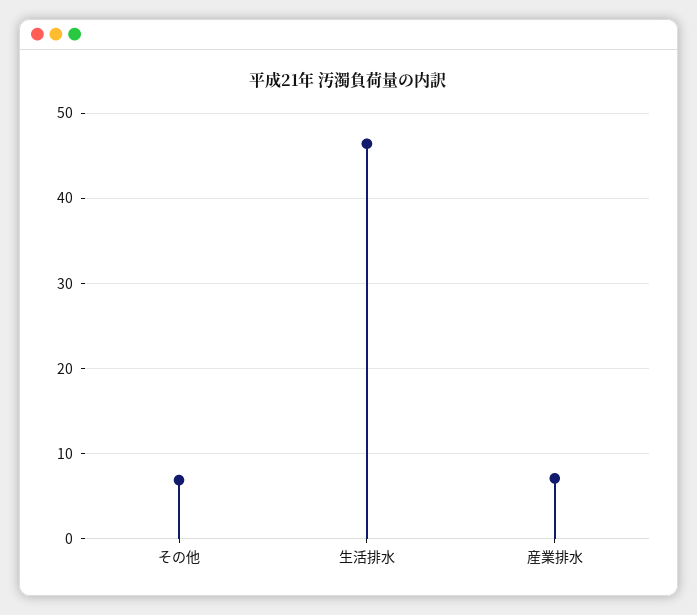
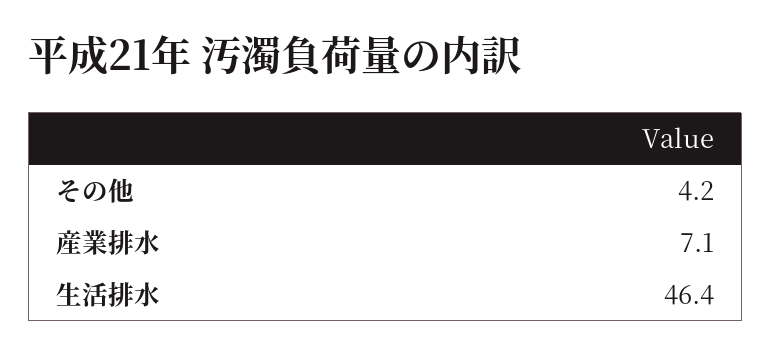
その他: 7 -> 4.2

